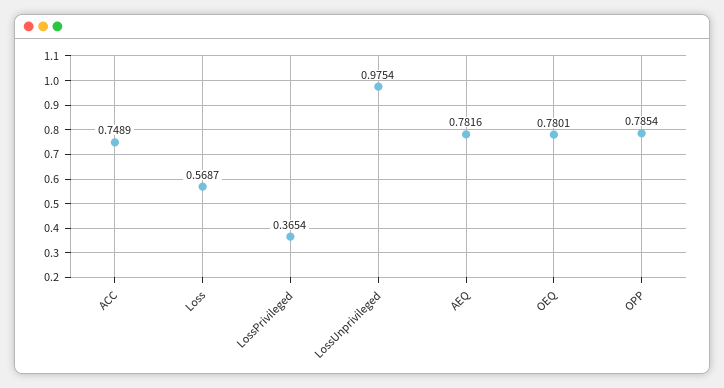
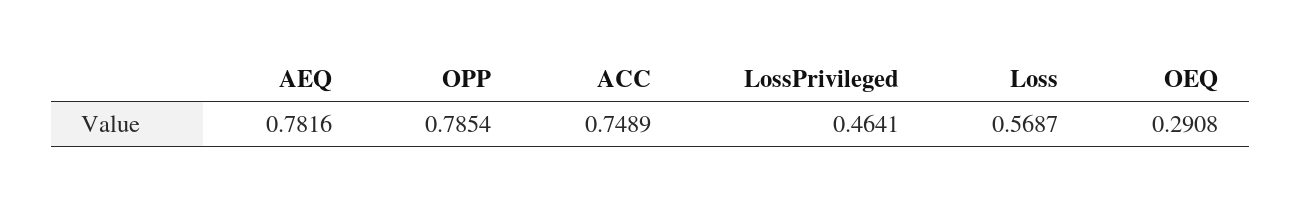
LossPrivileged: 0.3654 -> 0.4641
LossUnprivileged: 0.9754 -> none
OEQ: 0.7801 -> 0.2908

